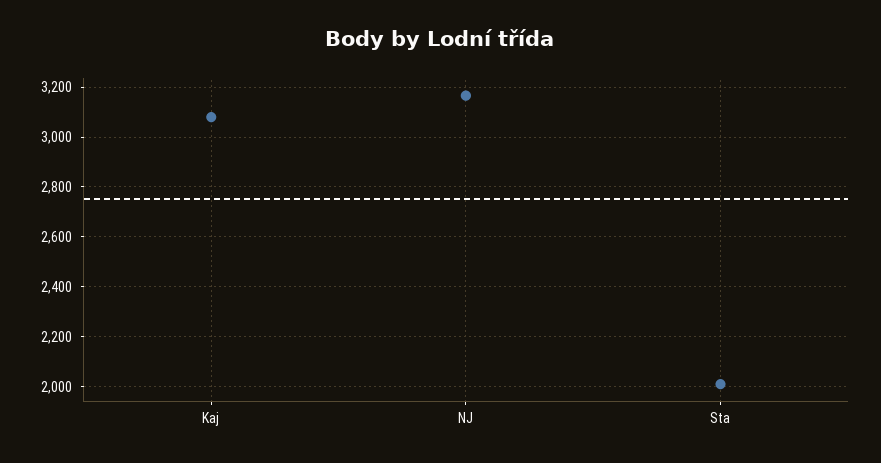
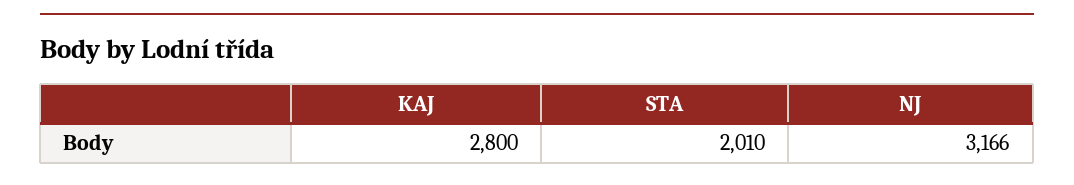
Kaj: 3075 -> 2800

